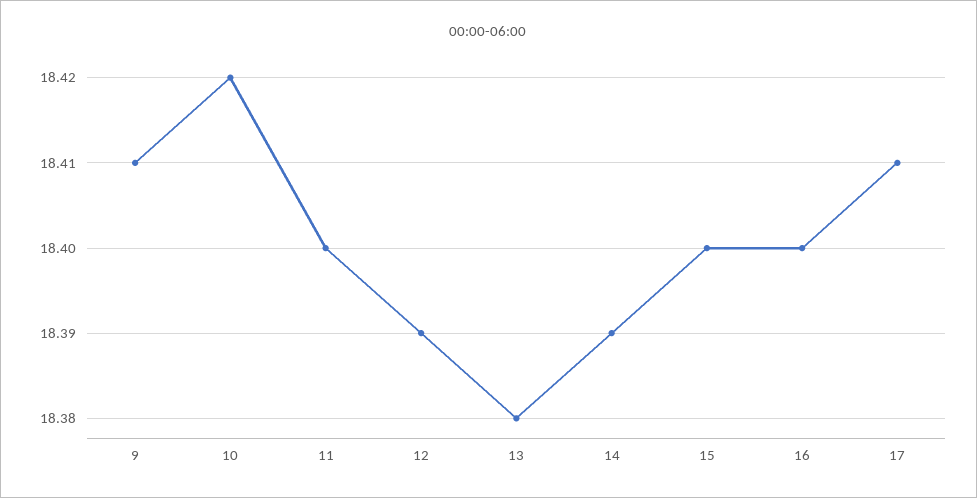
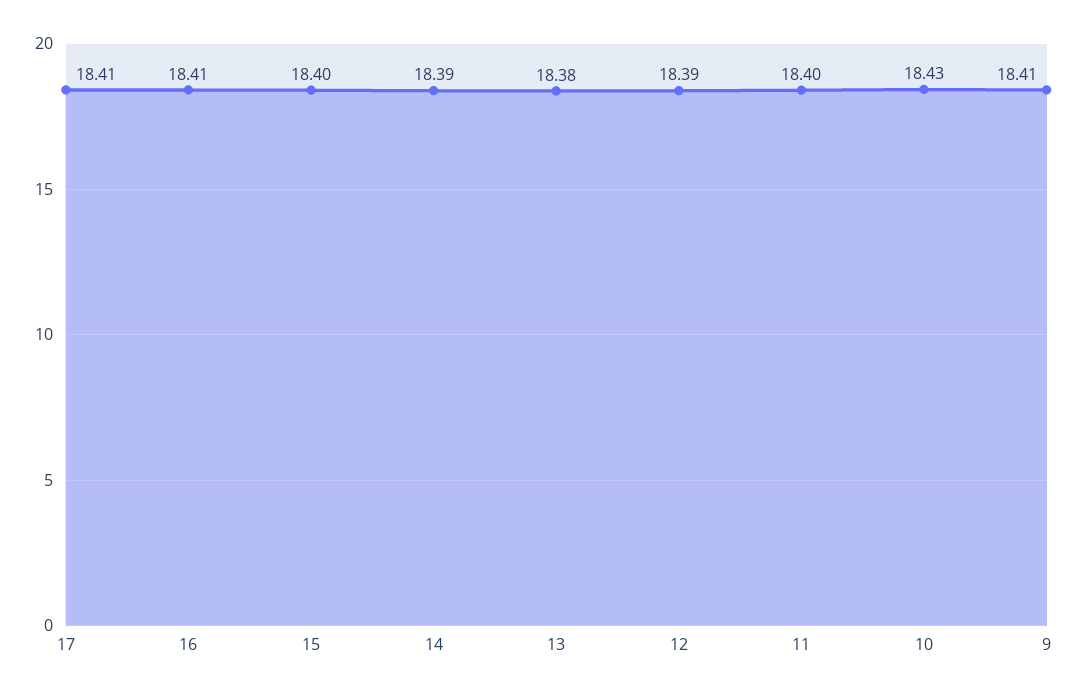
10: 18.42 -> 18.43
16: 18.4 -> 18.41

